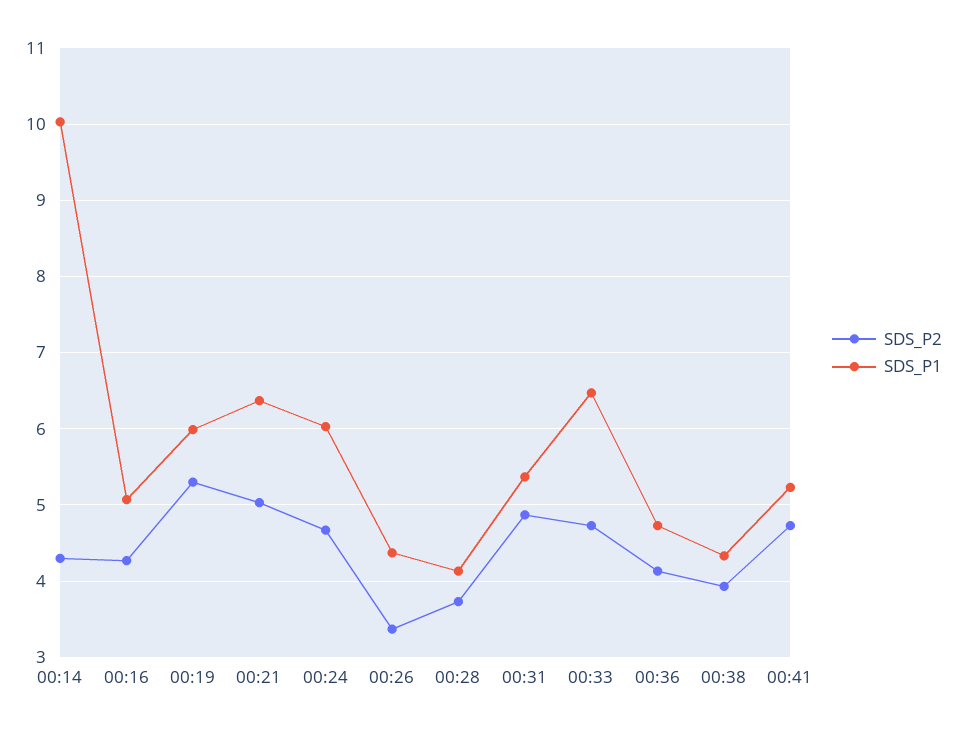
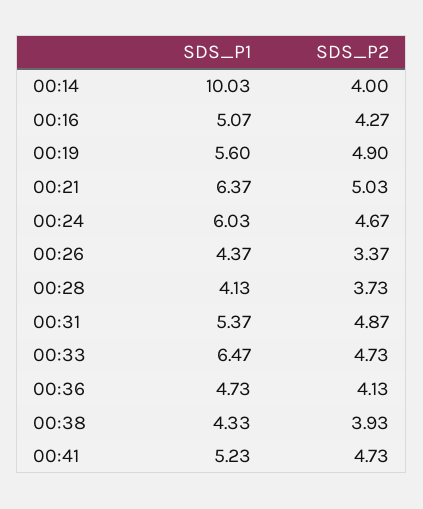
SDS_P2, 00:14: 4.3 -> 4
SDS_P2, 00:19: 5.3 -> 4.9
SDS_P1, 00:19: 6 -> 5.6

